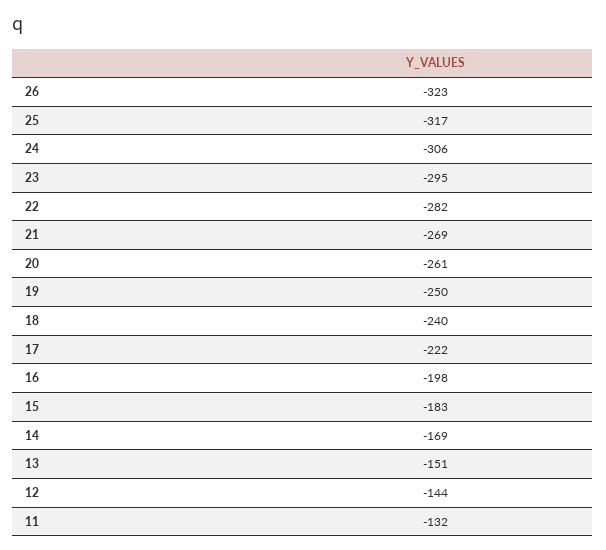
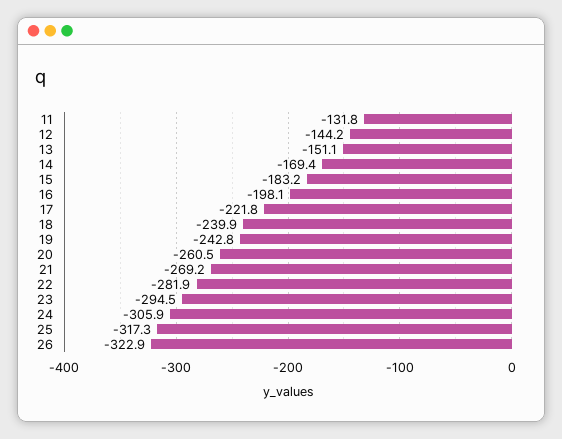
19: -250 -> -242.8

